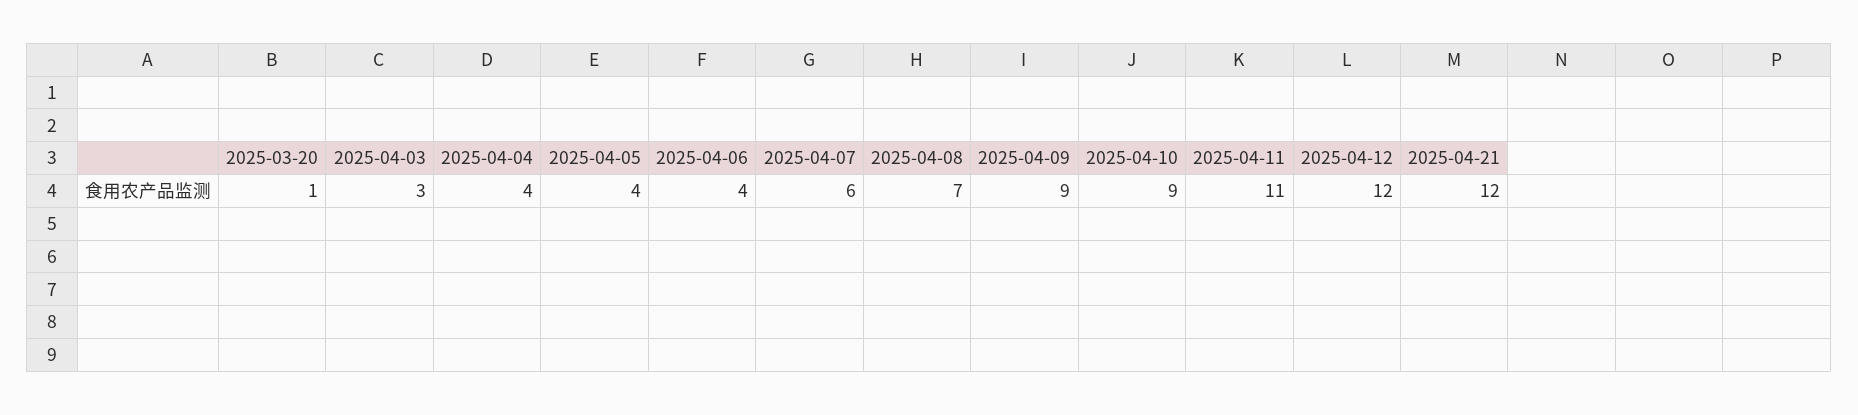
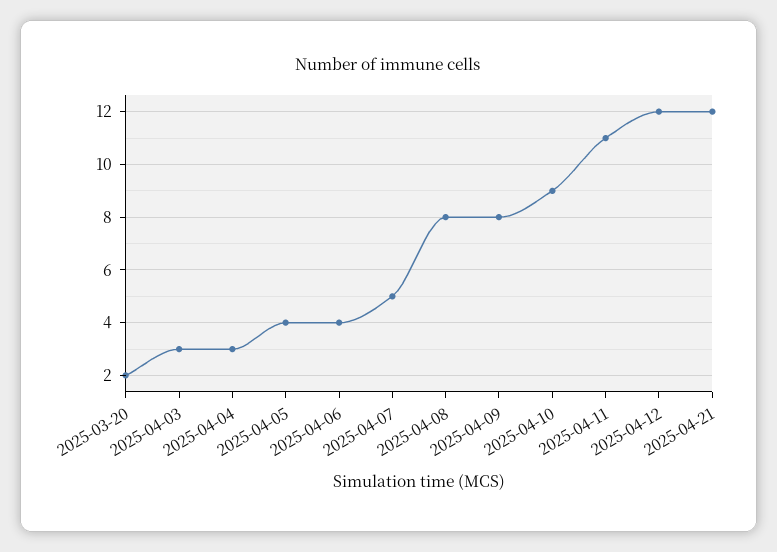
2025-03-20: 1 -> 2
2025-04-04: 4 -> 3
2025-04-07: 6 -> 5
2025-04-08: 7 -> 8
2025-04-09: 9 -> 8

